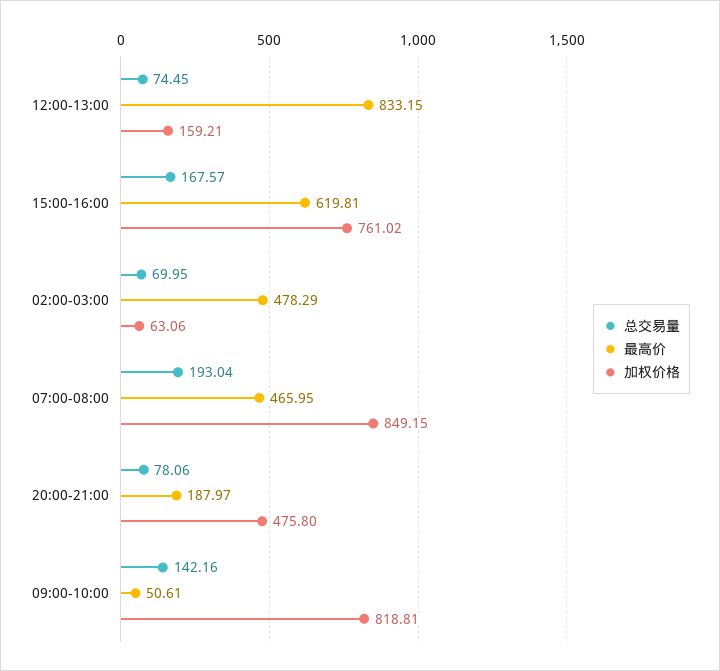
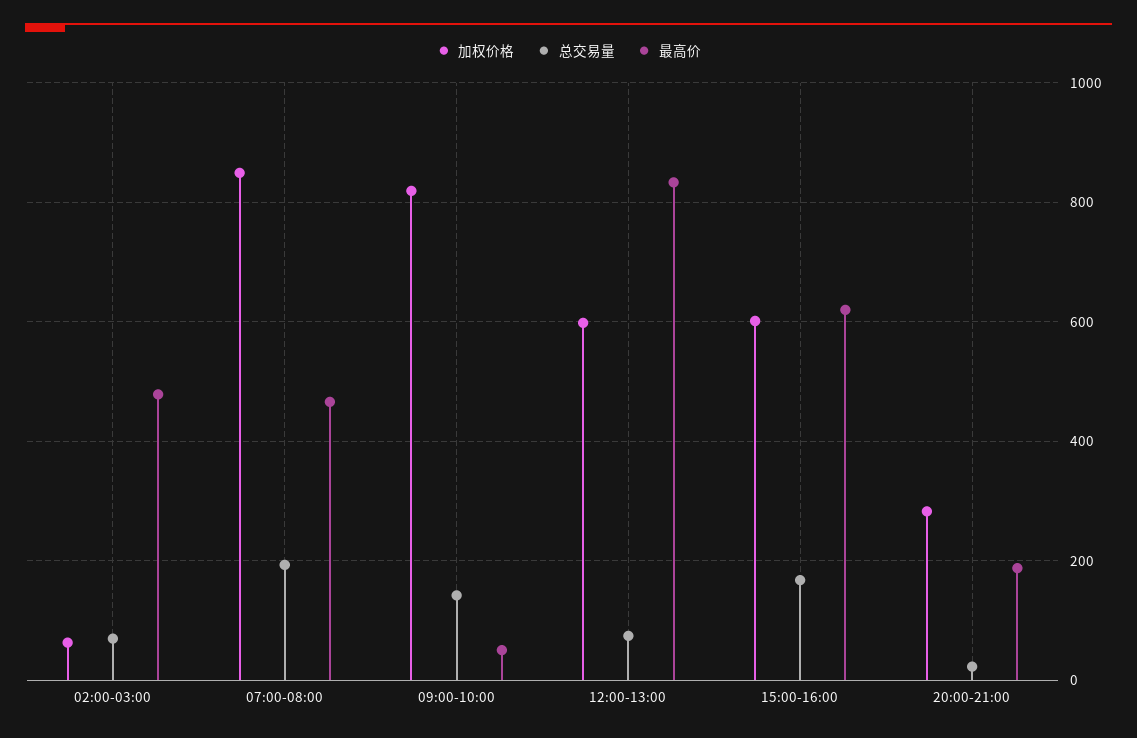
加权价格, 12:00-13:00: 159.21 -> 600
加权价格, 15:00-16:00: 761.02 -> 600
总交易量, 20:00-21:00: 78.06 -> 20
加权价格, 20:00-21:00: 475.8 -> 280

